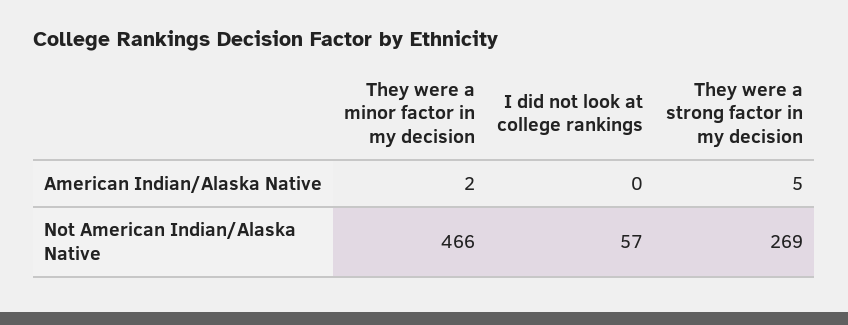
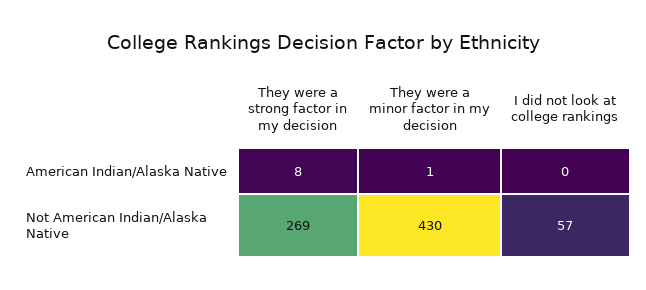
They were a minor factor in my decision, American Indian/Alaska Native: 2 -> 1
They were a strong factor in my decision, American Indian/Alaska Native: 5 -> 8
They were a minor factor in my decision, Not American Indian/Alaska Native: 466 -> 430

